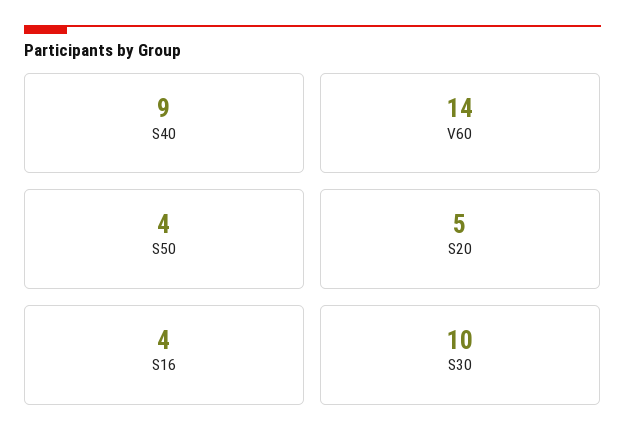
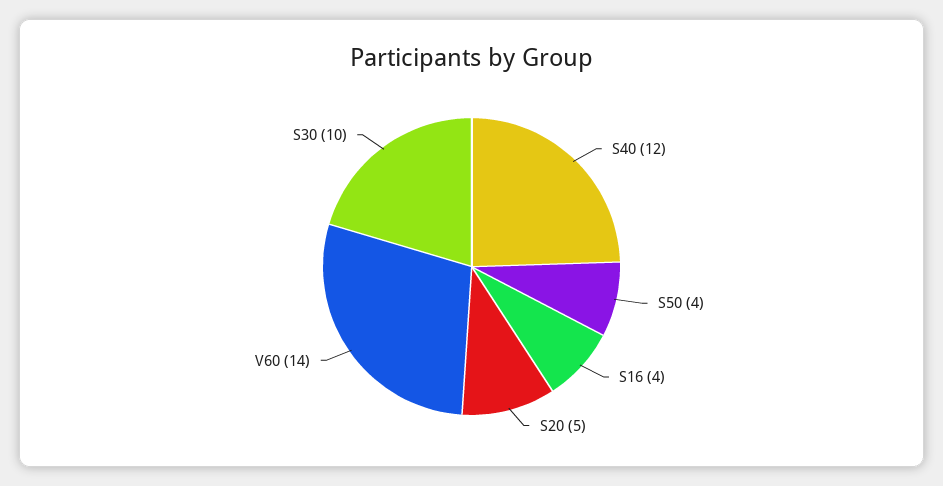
S40: 9 -> 12

